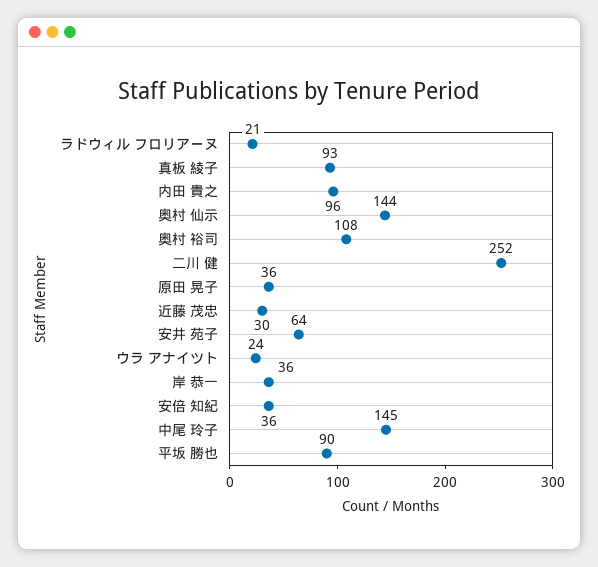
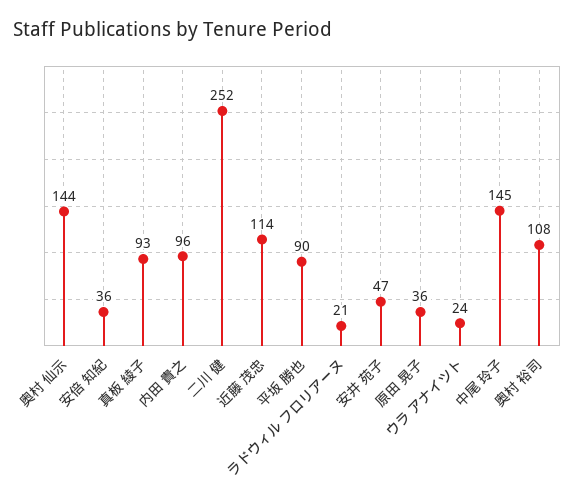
近藤 茂忠: 30 -> 114
安井 苑子: 64 -> 47
岸 恭一: 36 -> none

